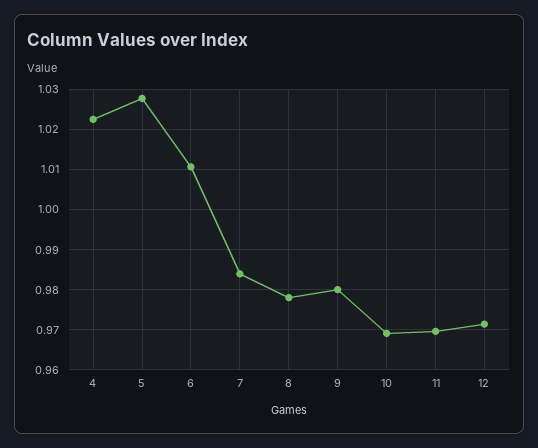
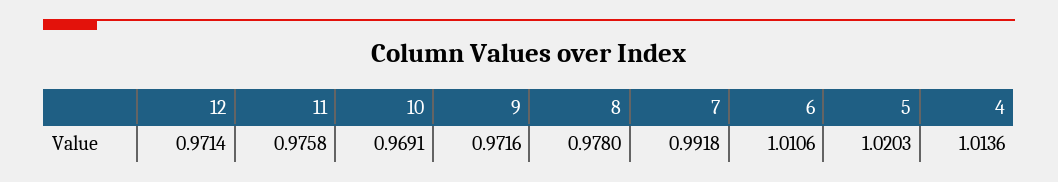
4: 1.022 -> 1.0136
5: 1.028 -> 1.0203
7: 0.984 -> 0.9918
9: 0.98 -> 0.9716
11: 0.97 -> 0.9758

